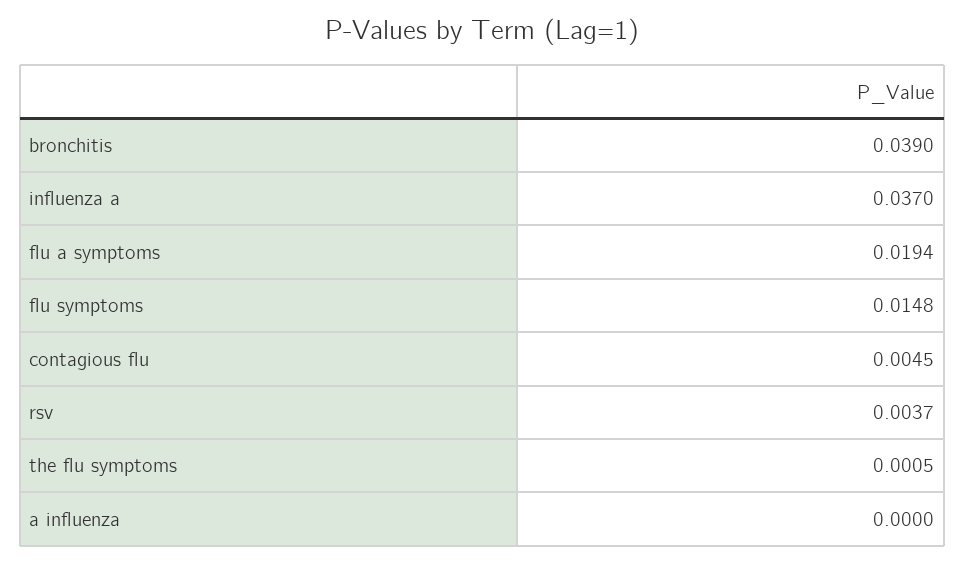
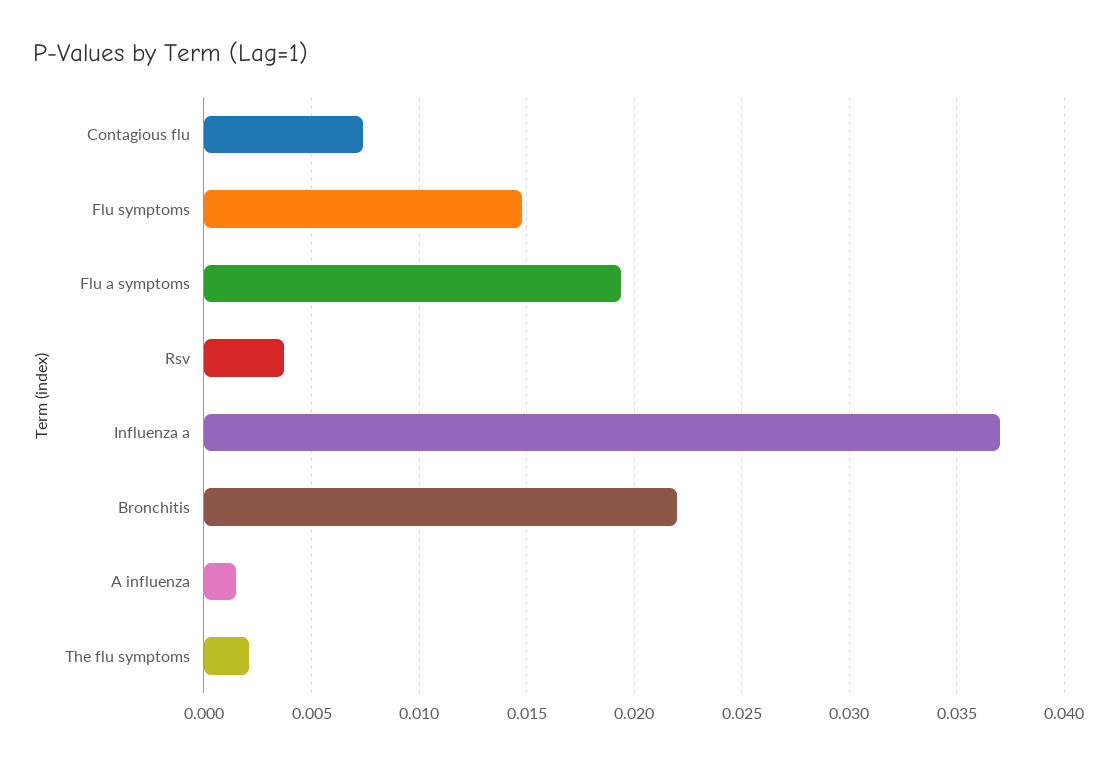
bronchitis: 0.039 -> 0.022
contagious flu: 0.0045 -> 0.0075
the flu symptoms: 0.0005 -> 0.002
a influenza: 0 -> 0.0015

